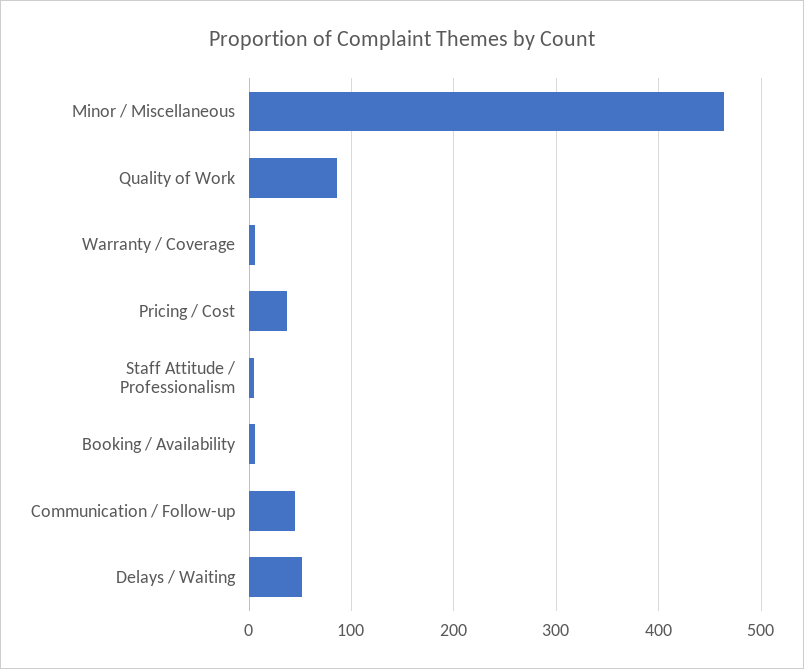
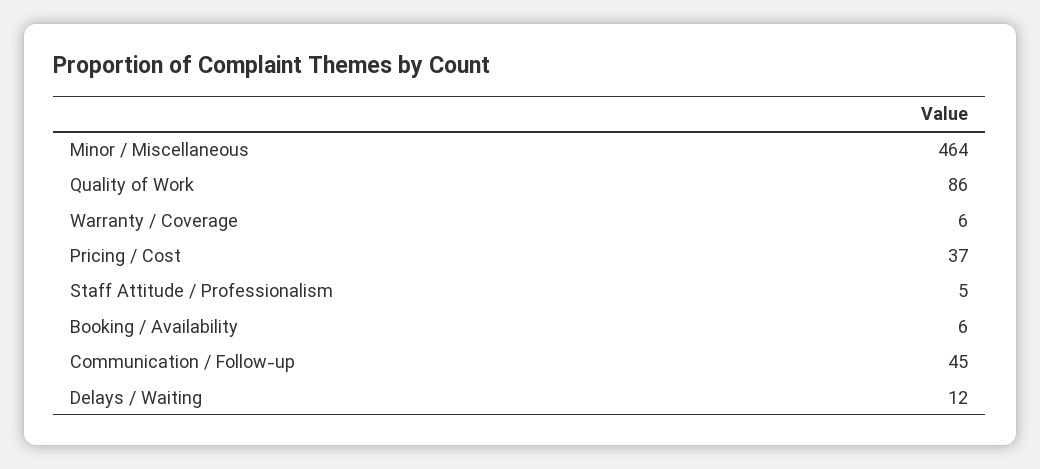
Delays / Waiting: 50 -> 12

